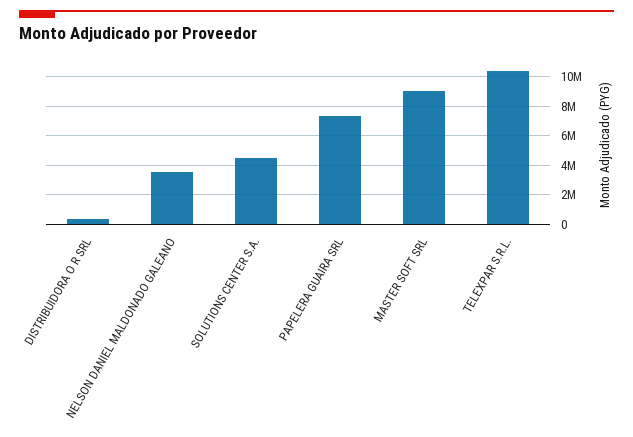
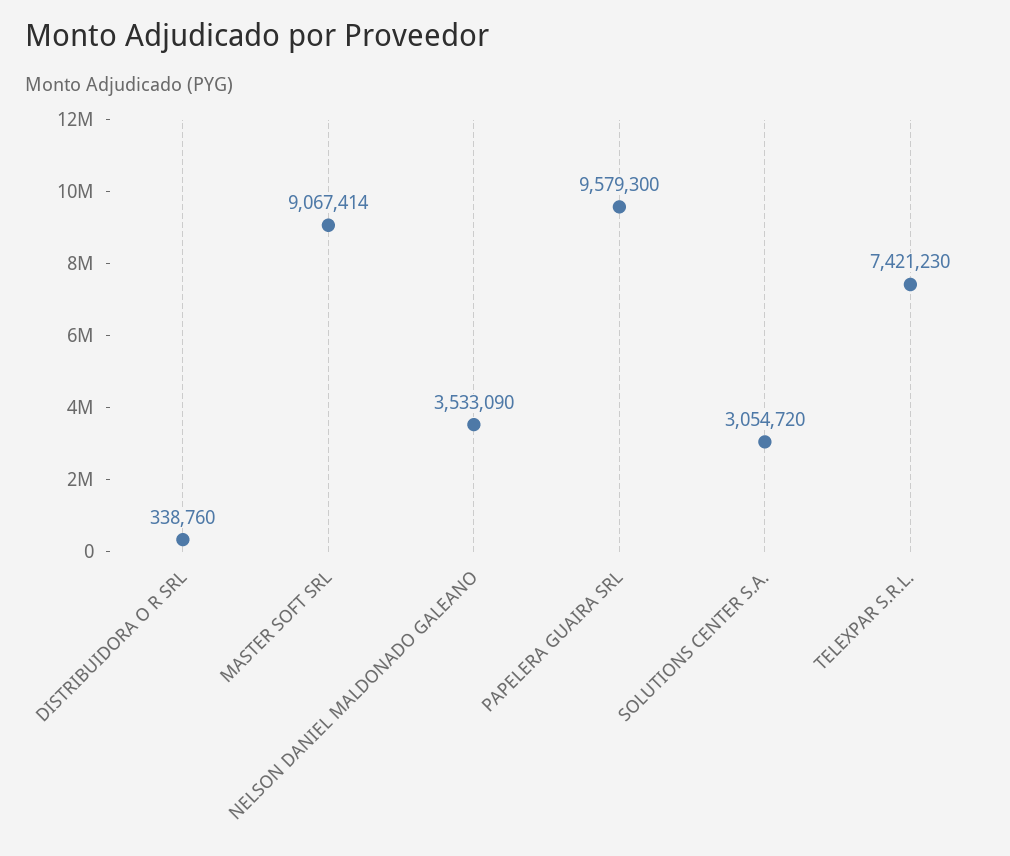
SOLUTIONS CENTER S.A.: 4500000 -> 3054720
PAPELERA GUAIRA SRL: 7500000 -> 9579300
TELEXPAR S.R.L.: 10500000 -> 7421230

